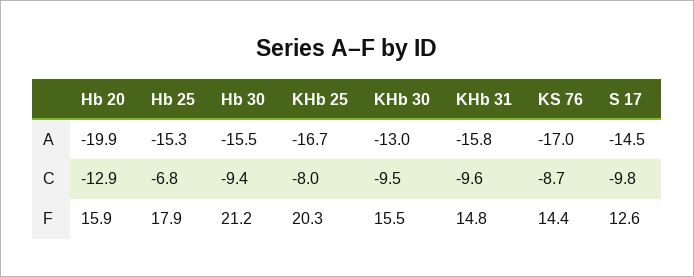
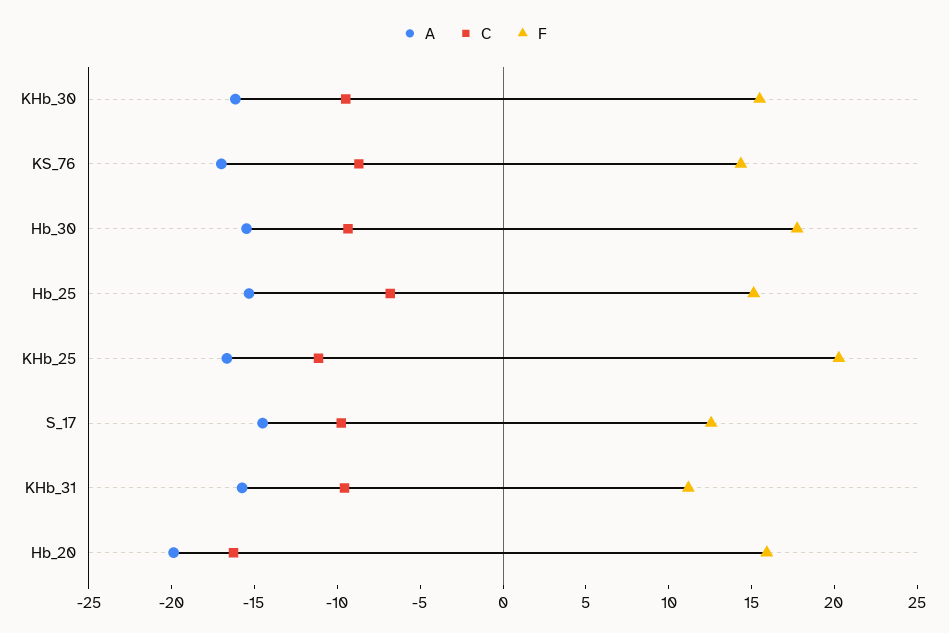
A, KHb 30: -13 -> -16
C, Hb 20: -12.9 -> -16
C, KHb 25: -8 -> -11
F, Hb 25: 17.9 -> 15
F, Hb 30: 21.2 -> 18
F, KHb 31: 14.8 -> 11

